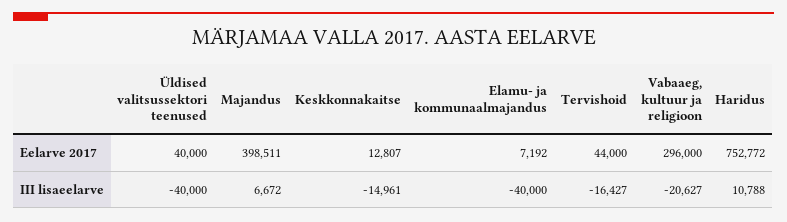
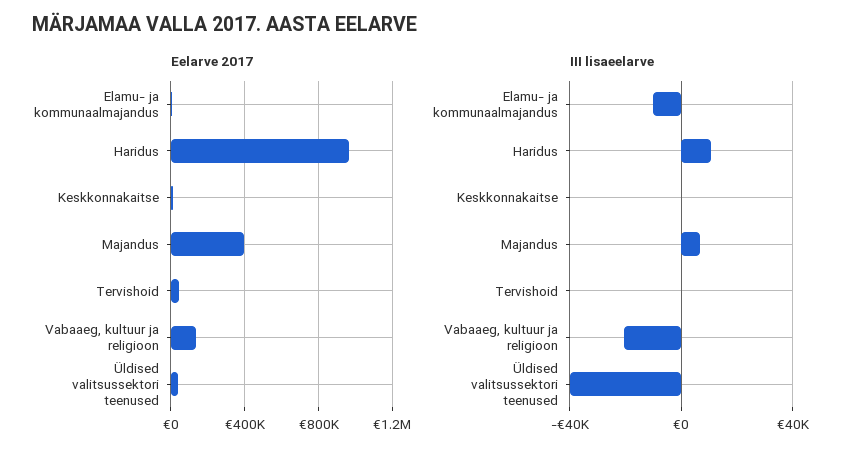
Eelarve 2017, Vabaaeg, kultuur ja religioon: 296000 -> 150000
Eelarve 2017, Haridus: 752772 -> 950000
III lisaeelarve, Keskkonnakaitse: -14961 -> 0
III lisaeelarve, Elamu- ja kommunaalmajandus: -40000 -> -10000
III lisaeelarve, Tervishoid: -16427 -> 0

